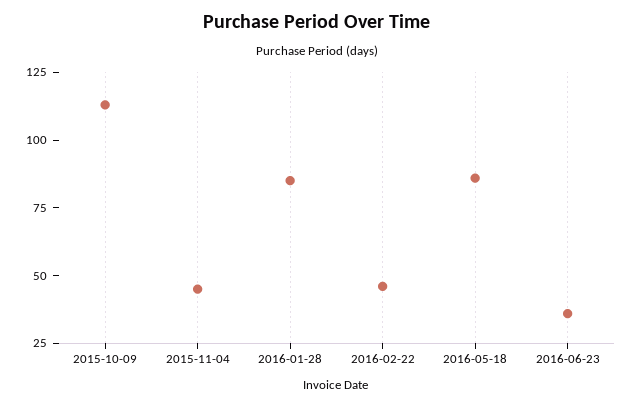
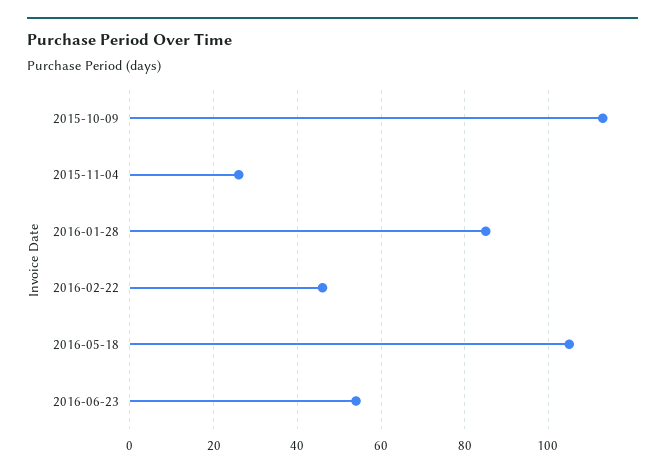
2015-11-04: 45 -> 25
2016-05-18: 85 -> 105
2016-06-23: 35 -> 55

